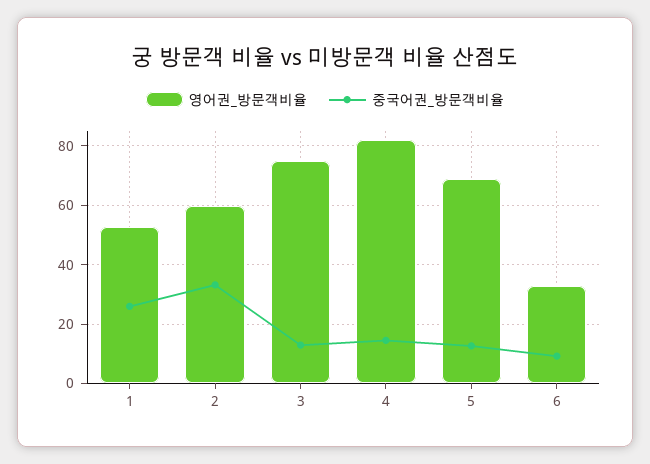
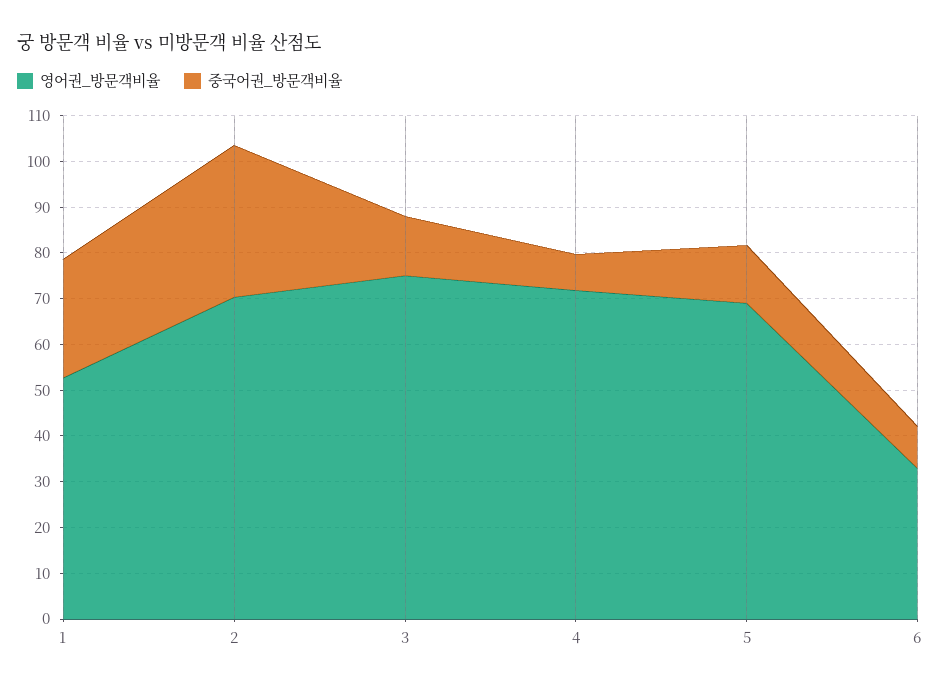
영어권_방문객비율, 2: 60 -> 70
영어권_방문객비율, 4: 82.5 -> 72
중국어권_방문객비율, 4: 15 -> 8

